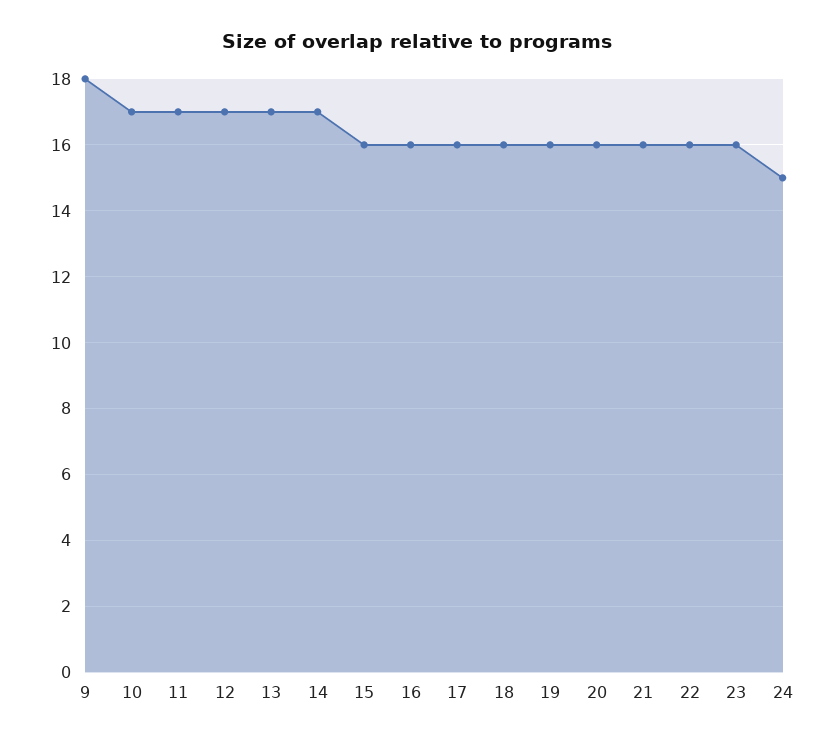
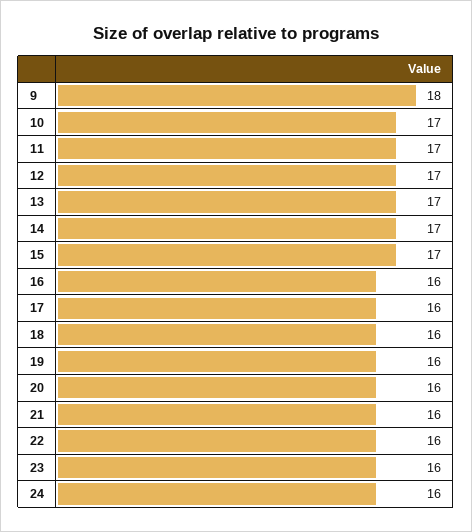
15: 16 -> 17
24: 15 -> 16

